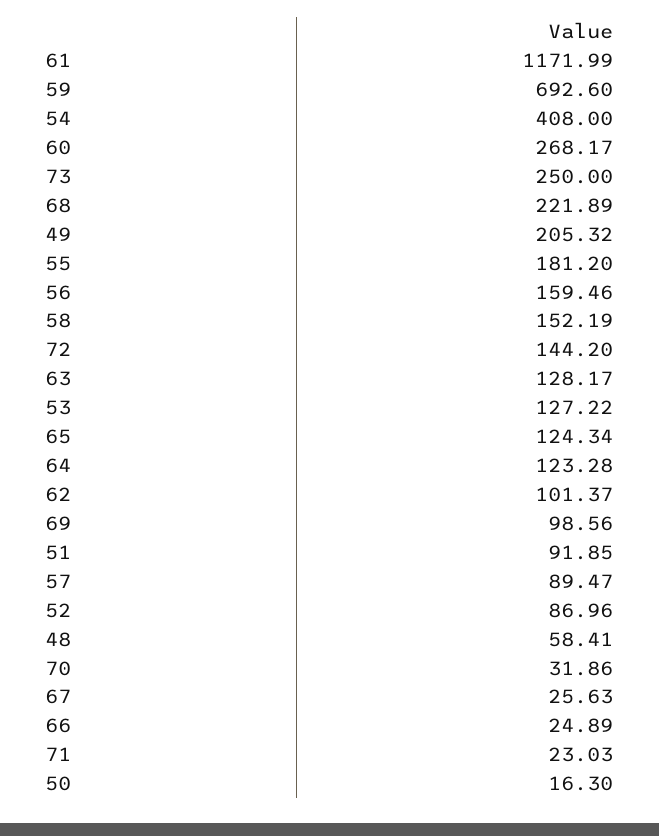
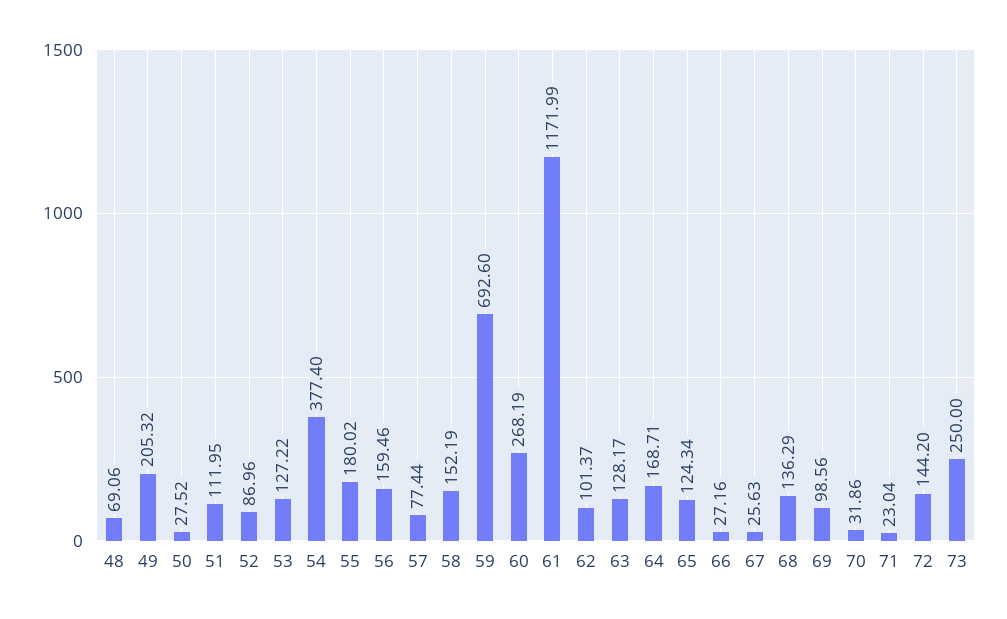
54: 408 -> 377.4
60: 268.17 -> 268.19
68: 221.89 -> 136.29
55: 181.2 -> 180.02
64: 123.28 -> 168.71
51: 91.85 -> 111.95
57: 89.47 -> 77.44
48: 58.41 -> 69.06
66: 24.89 -> 27.16
71: 23.03 -> 23.04
50: 16.3 -> 27.52

